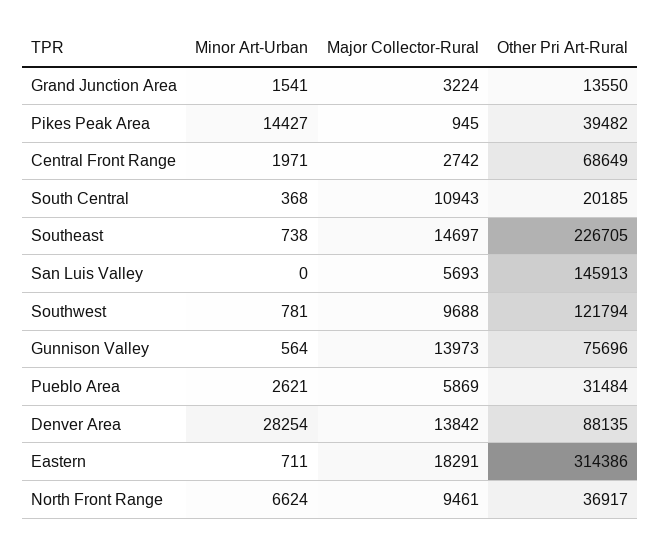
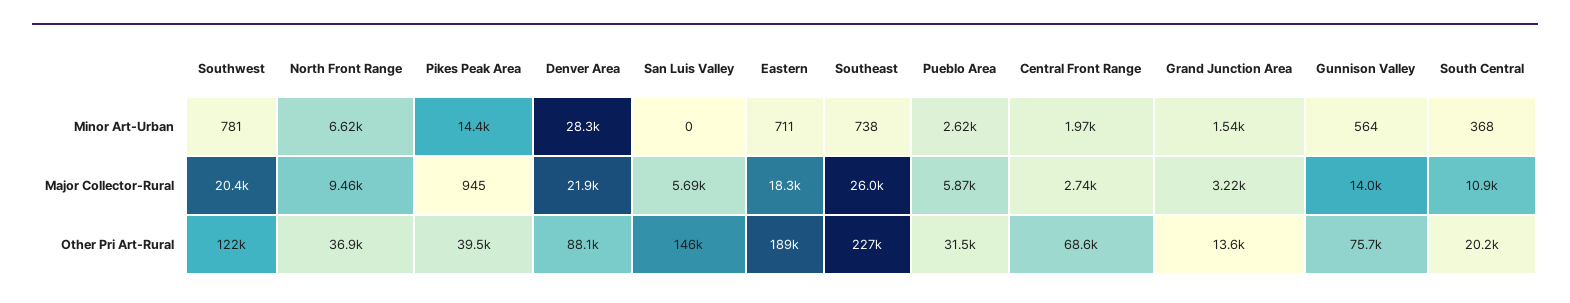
Major Collector-Rural, Southeast: 14697 -> 26000
Major Collector-Rural, Southwest: 9688 -> 20400
Major Collector-Rural, Denver Area: 13842 -> 21900
Other Pri Art-Rural, Eastern: 314386 -> 189000

